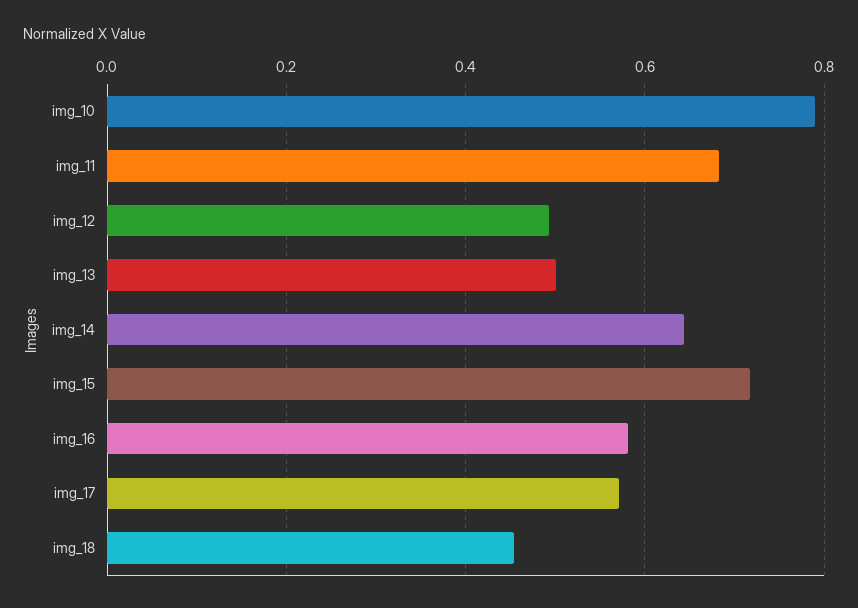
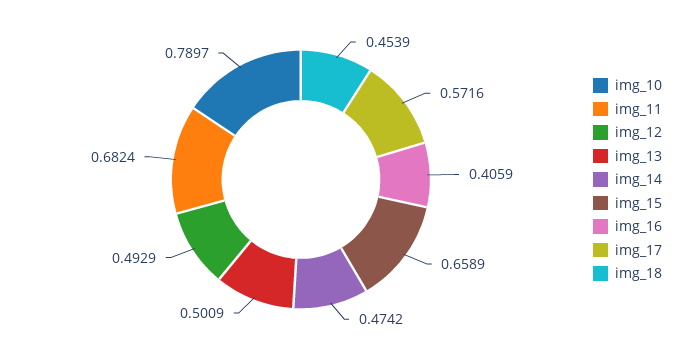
img_14: 0.64 -> 0.4742
img_15: 0.72 -> 0.6589
img_16: 0.58 -> 0.4059

